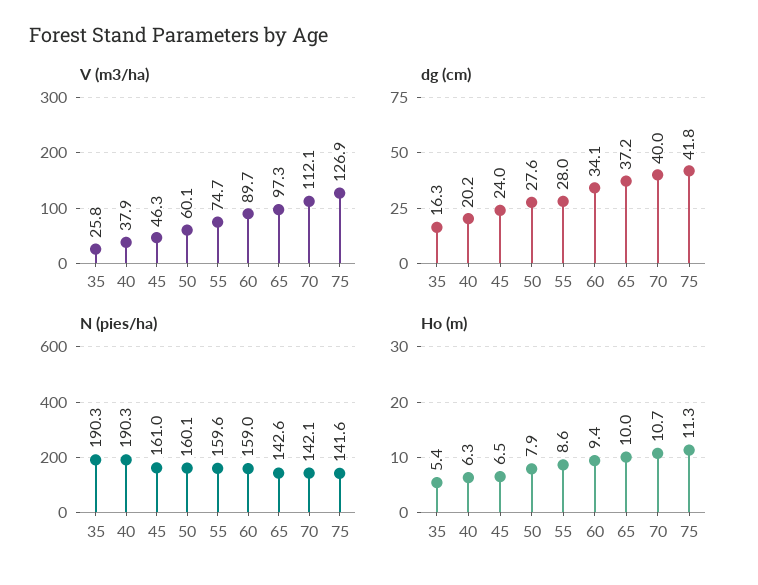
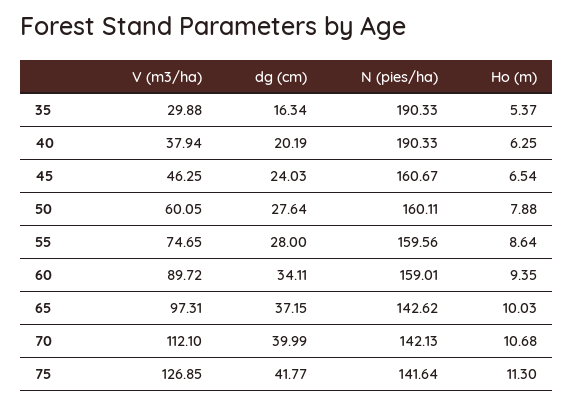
V (m3/ha), 35: 25.8 -> 29.88
N (pies/ha), 45: 161 -> 160.67

